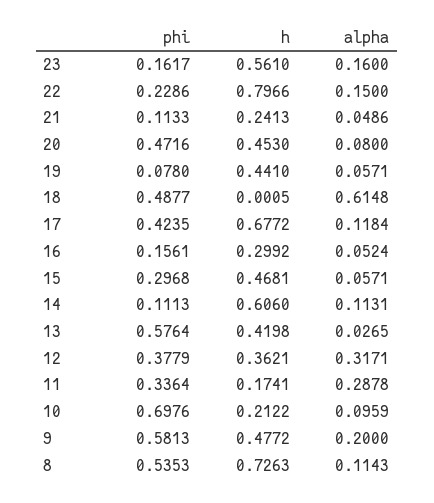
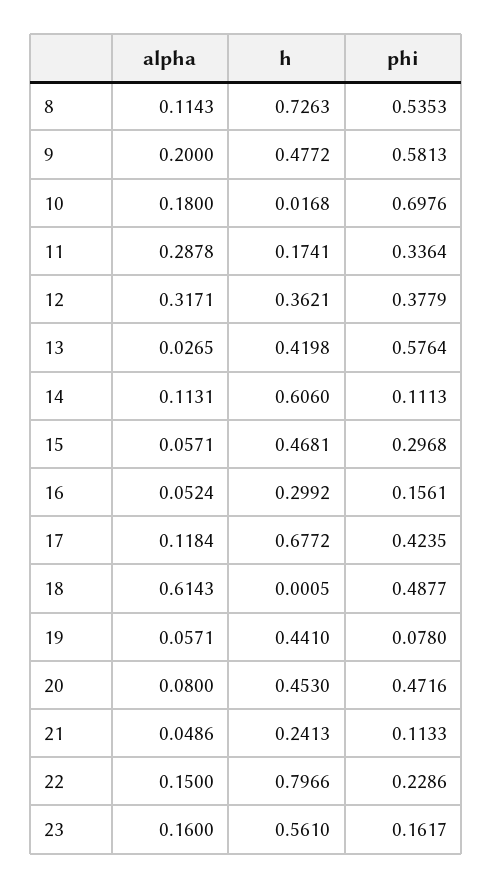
alpha, 18: 0.6148 -> 0.6143
h, 10: 0.2122 -> 0.0168
alpha, 10: 0.0959 -> 0.18

